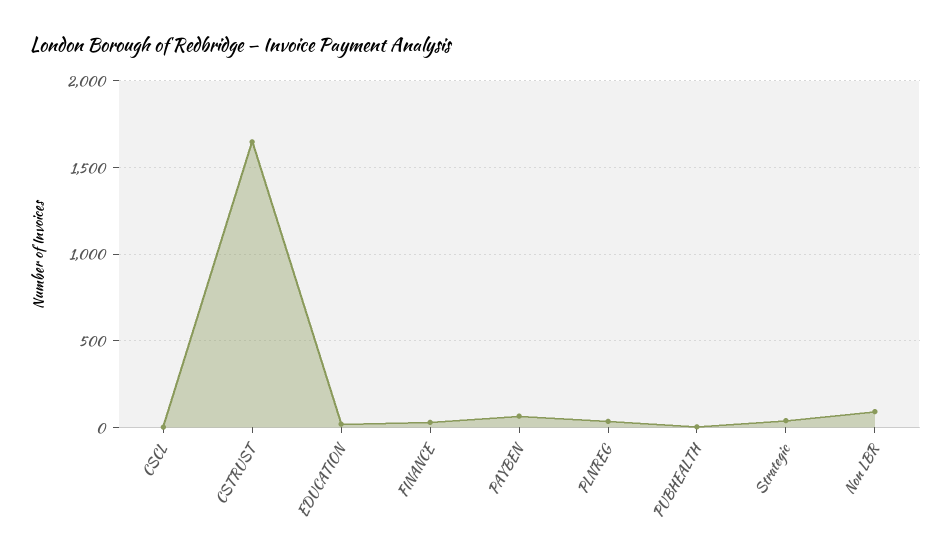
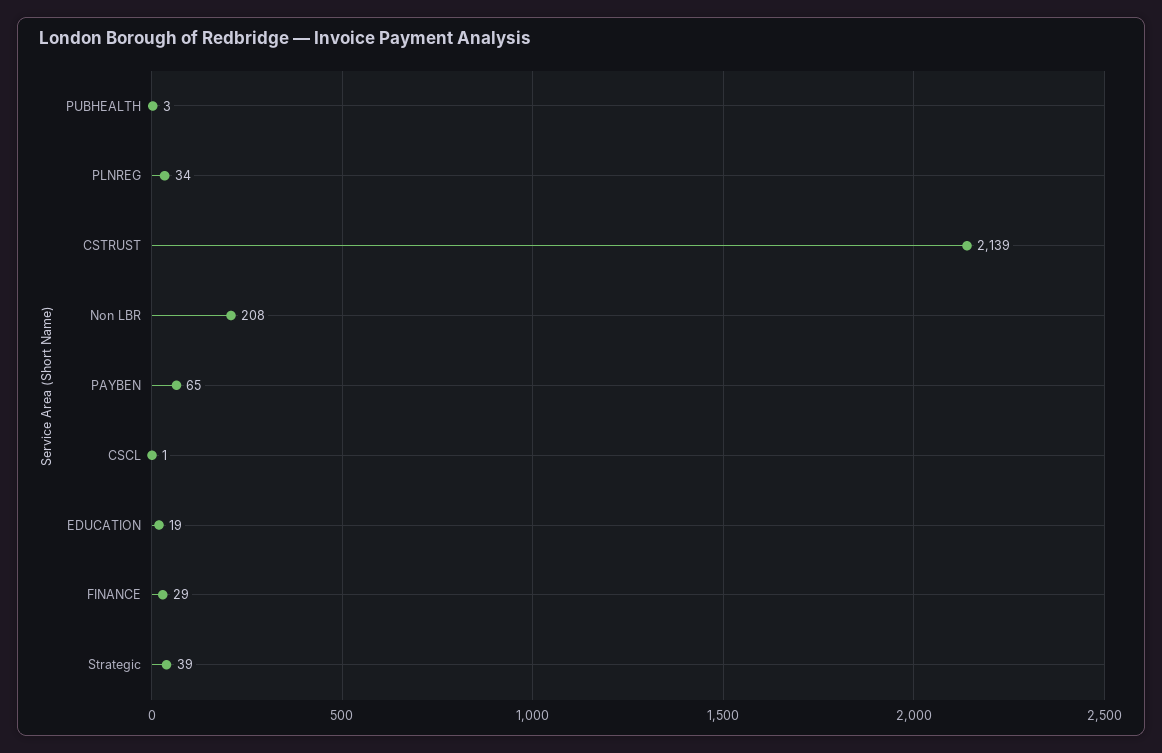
CSTRUST: 1650 -> 2139
Non LBR: 100 -> 208

